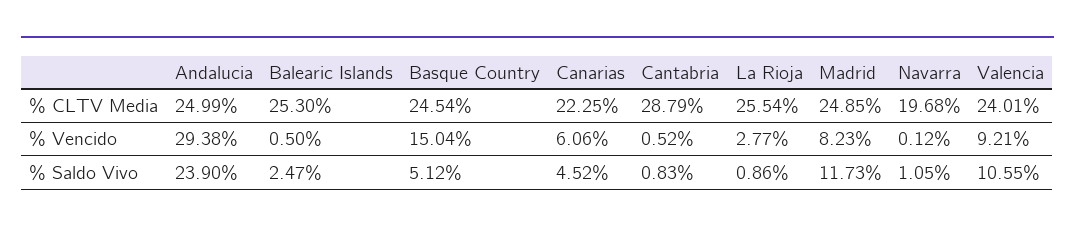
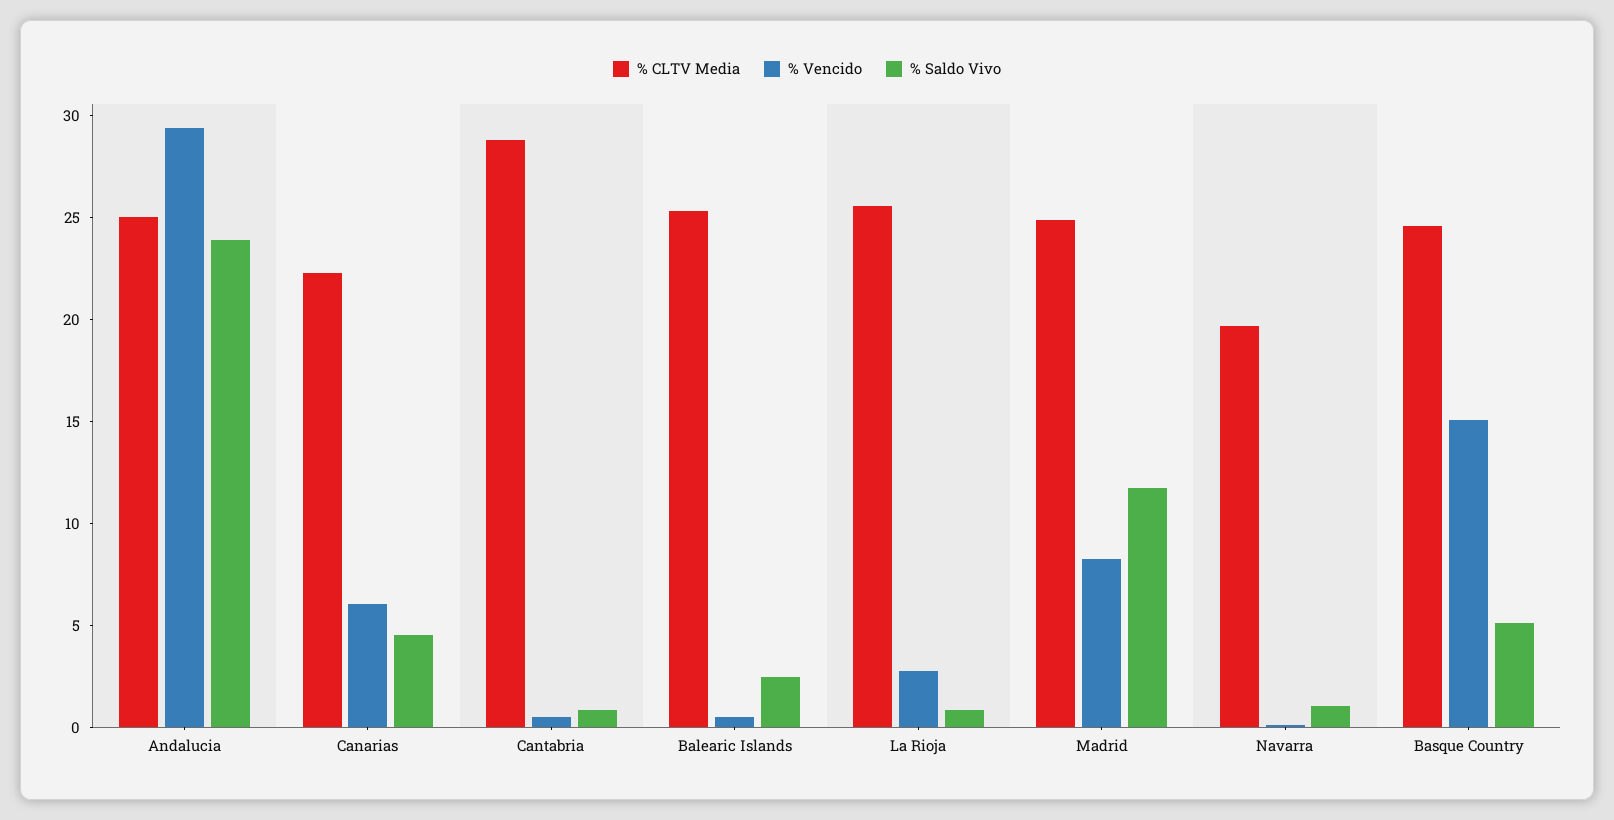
% CLTV Media, Valencia: 24.01 -> none
% Vencido, Valencia: 9.21 -> none
% Saldo Vivo, Valencia: 10.55 -> none

